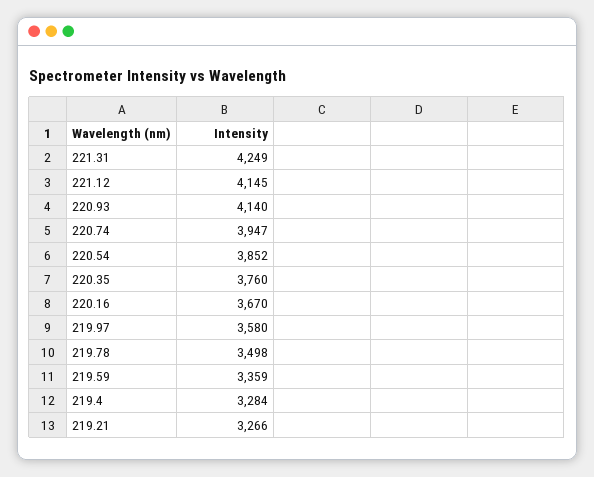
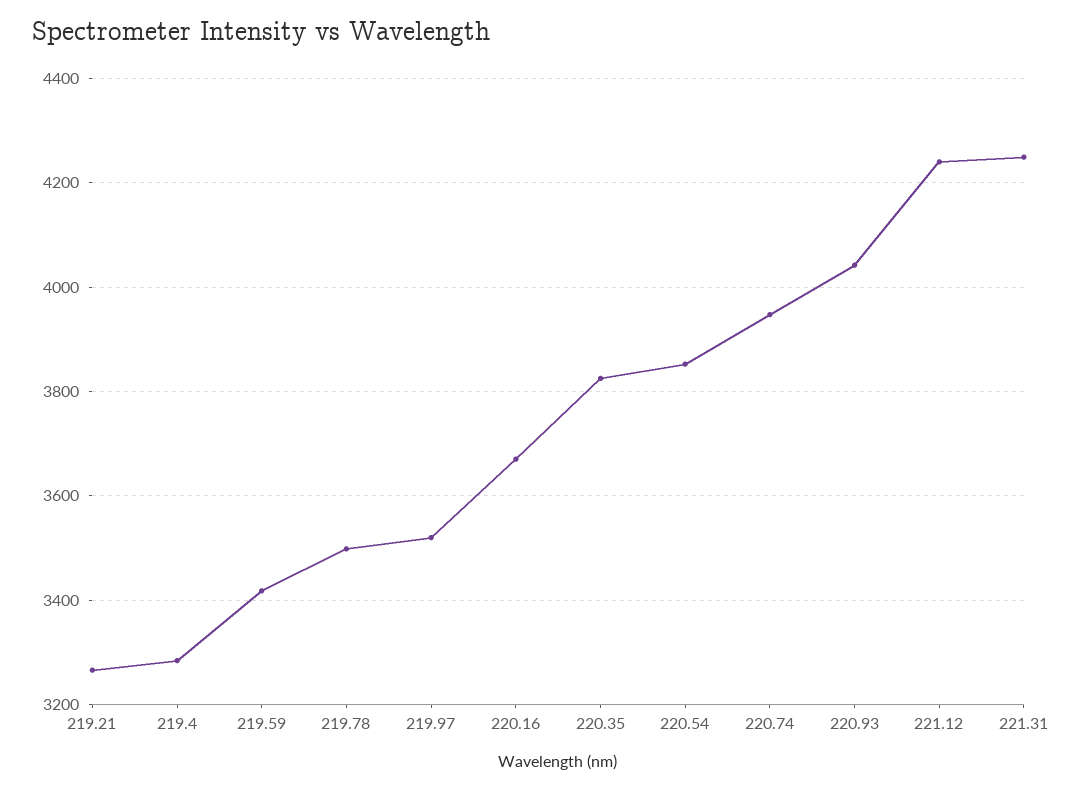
221.12: 4145 -> 4240
220.93: 4140 -> 4040
220.35: 3760 -> 3820
219.97: 3580 -> 3520
219.59: 3359 -> 3420

